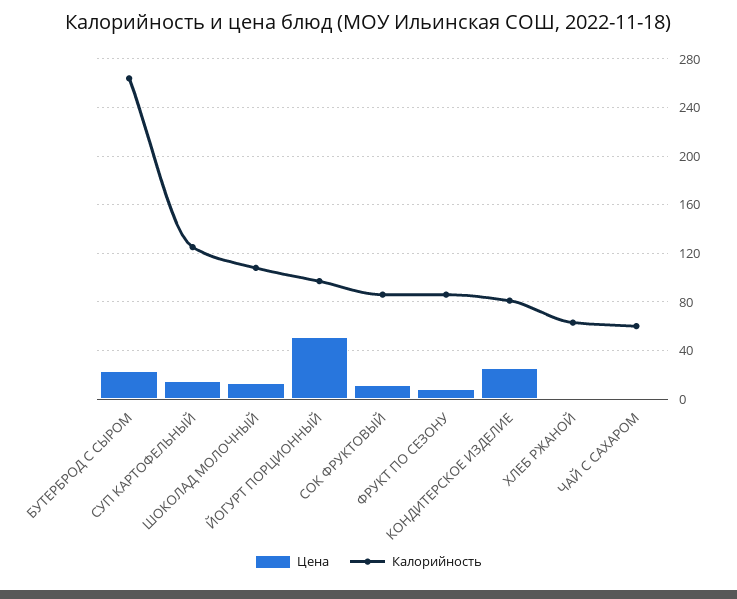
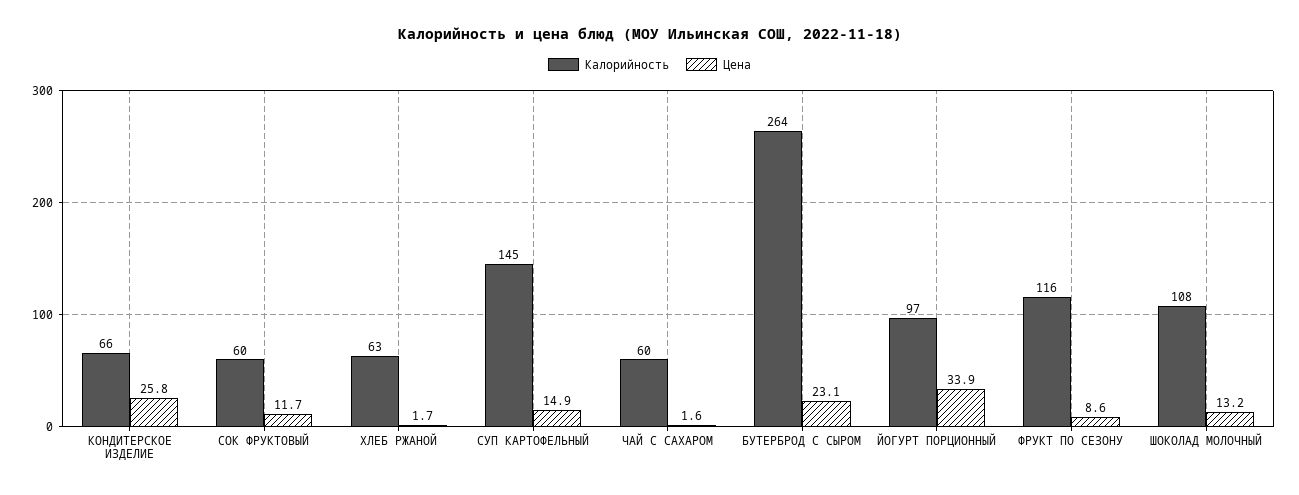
Калорийность, СУП КАРТОФЕЛЬНЫЙ: 125 -> 145
Цена, ЙОГУРТ ПОРЦИОННЫЙ: 50 -> 33.9
Калорийность, СОК ФРУКТОВЫЙ: 85 -> 60
Калорийность, ФРУКТ ПО СЕЗОНУ: 85 -> 116
Калорийность, КОНДИТЕРСКОЕ ИЗДЕЛИЕ: 80 -> 66

